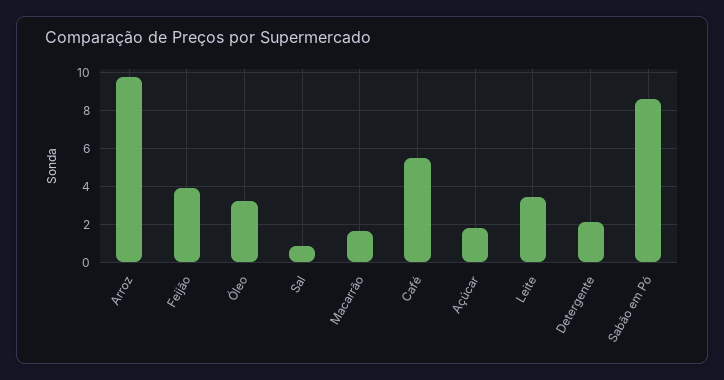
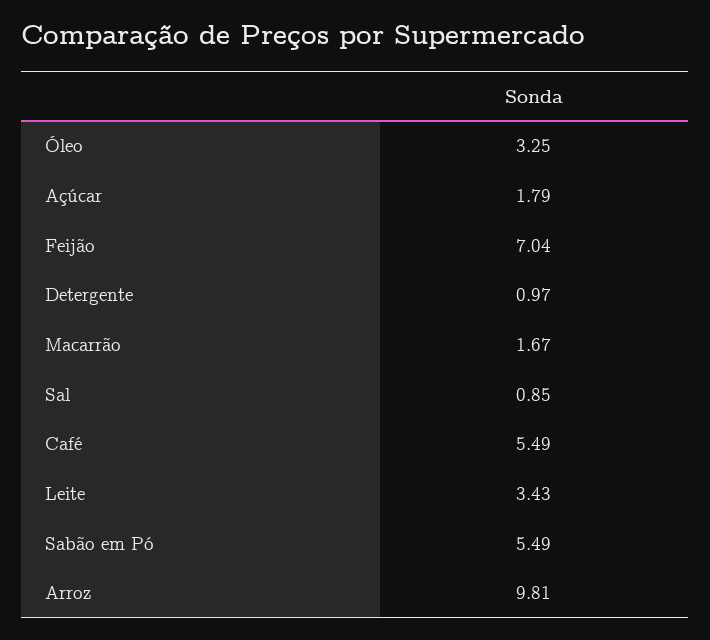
Feijão: 4 -> 7.04
Detergente: 2 -> 0.97
Sabão em Pó: 8.5 -> 5.49

